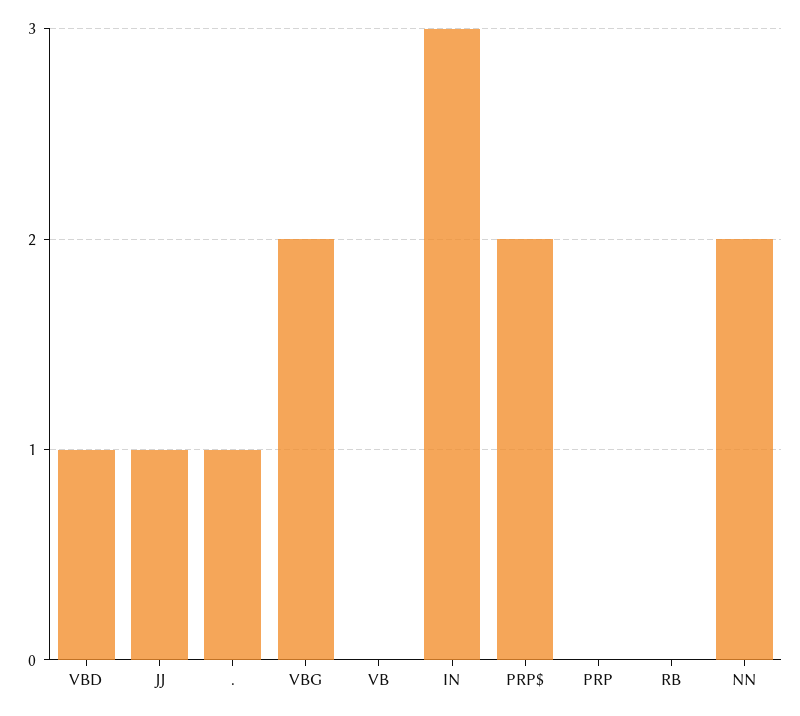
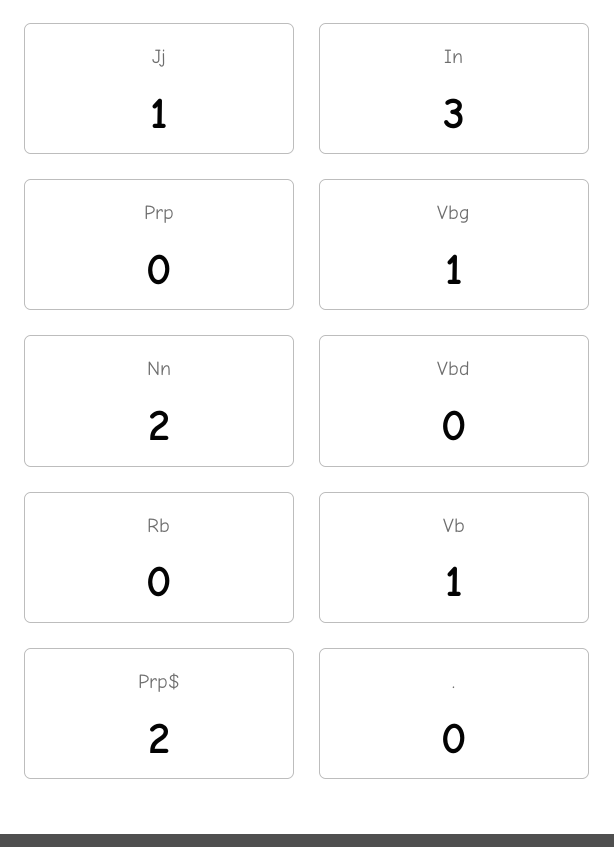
VBD: 1 -> 0
.: 1 -> 0
VBG: 2 -> 1
VB: 0 -> 1

